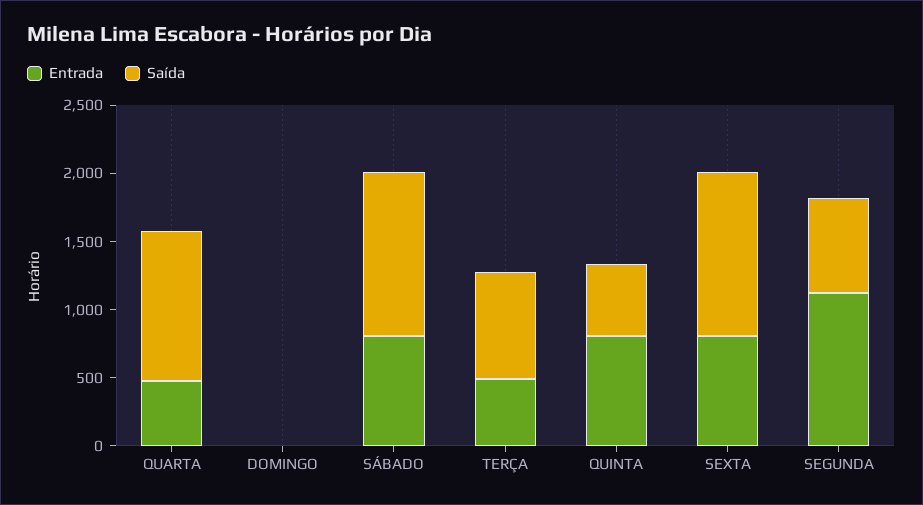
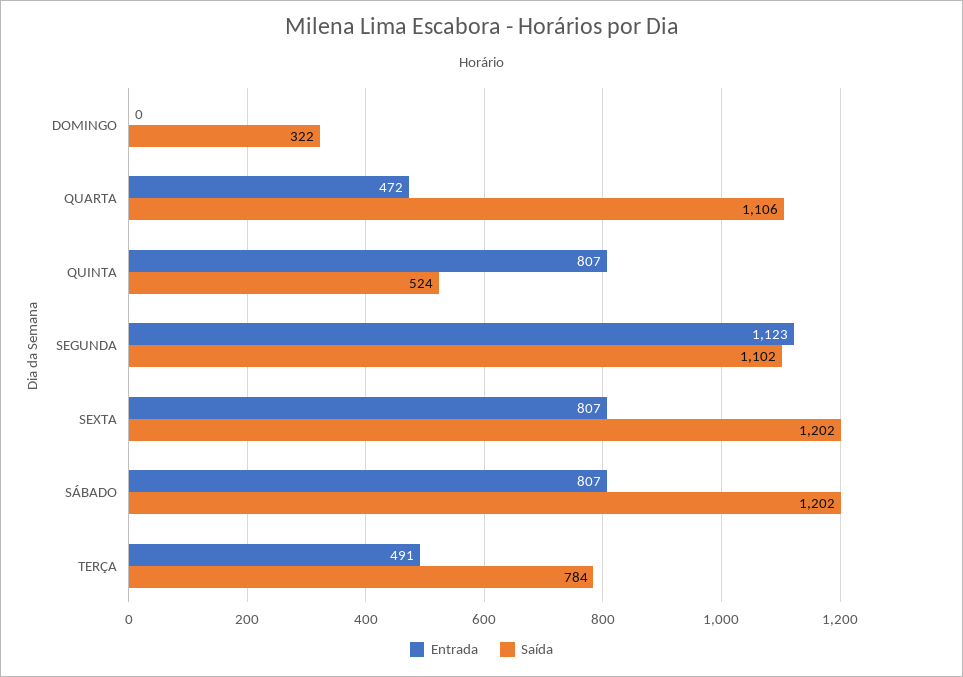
Saída, DOMINGO: 0 -> 322
Saída, SEGUNDA: 700 -> 1102

